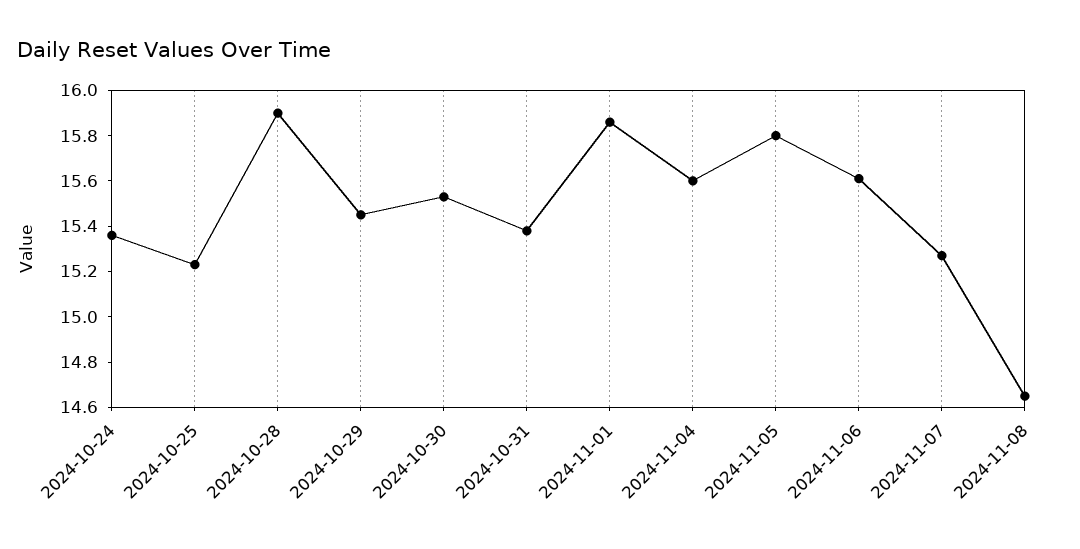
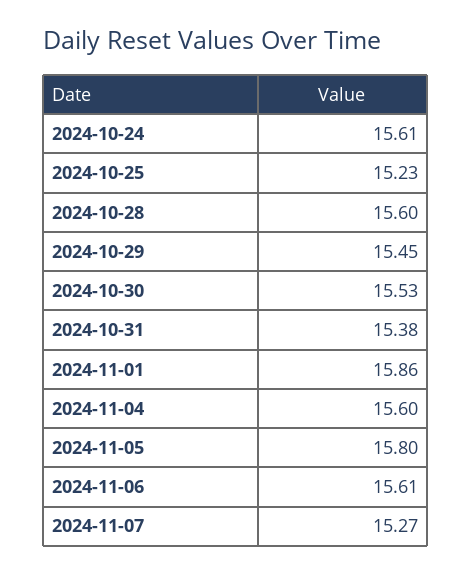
2024-10-24: 15.35 -> 15.61
2024-10-28: 15.9 -> 15.6
2024-11-08: 14.65 -> none

